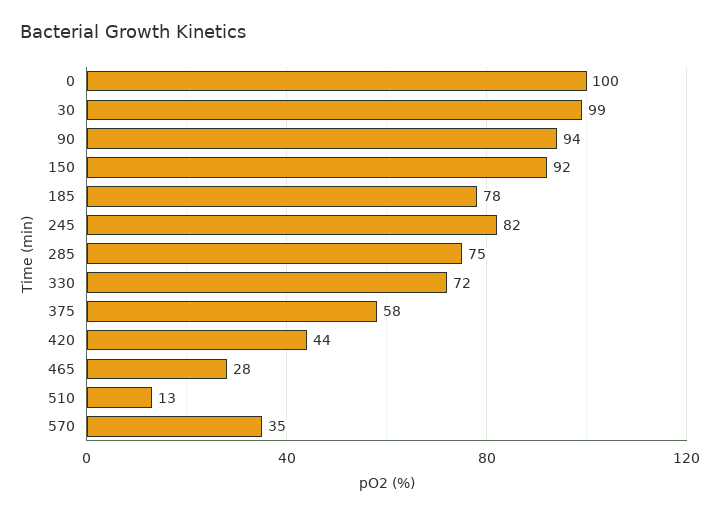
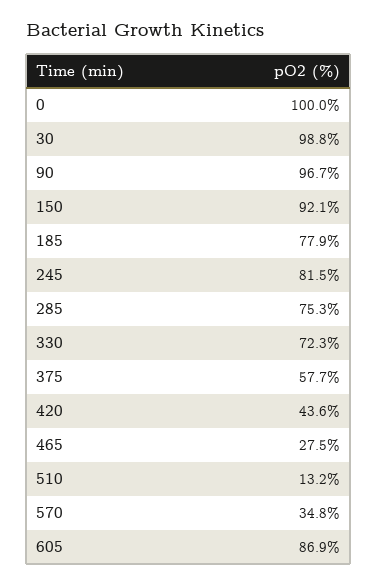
90: 94 -> 96.7
605: none -> 86.9

